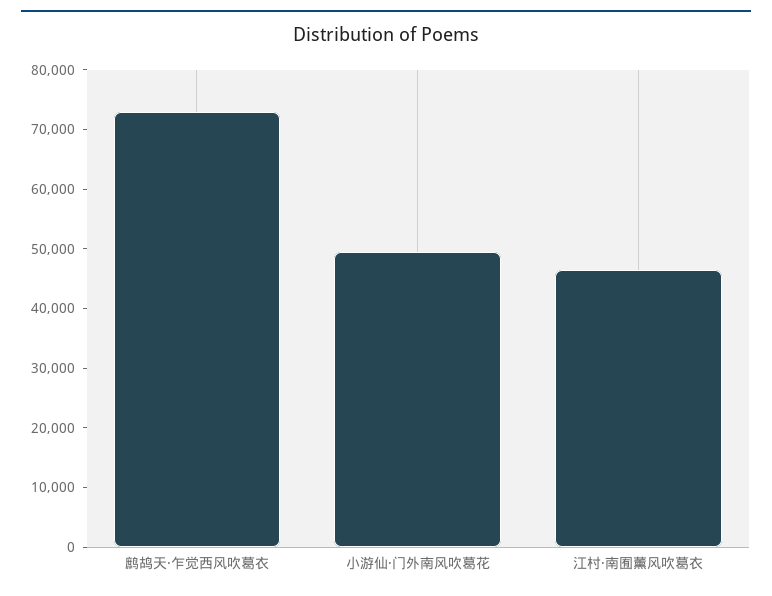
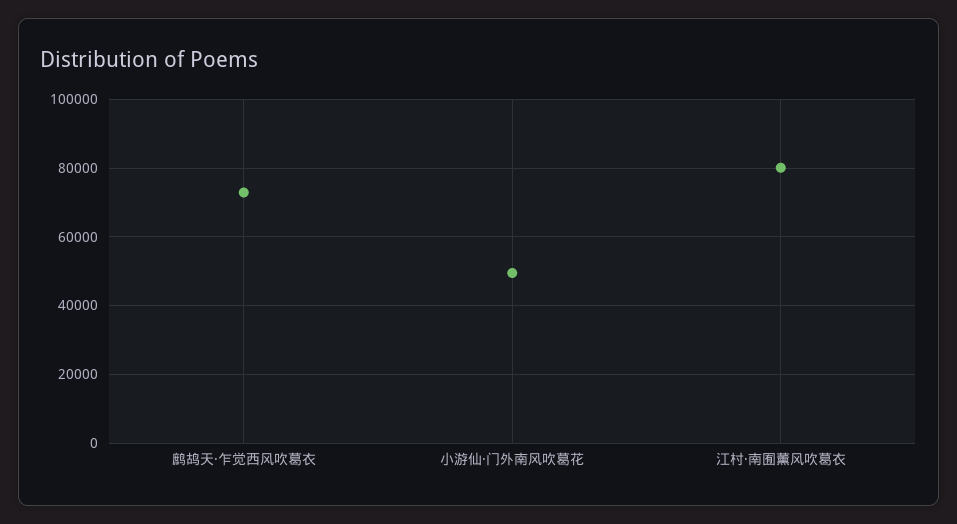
江村·南囿薰风吹葛衣: 46000 -> 80000

